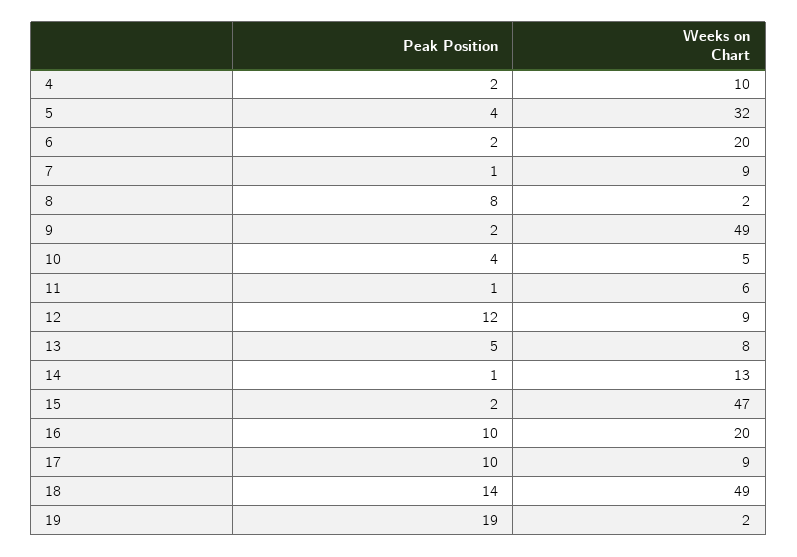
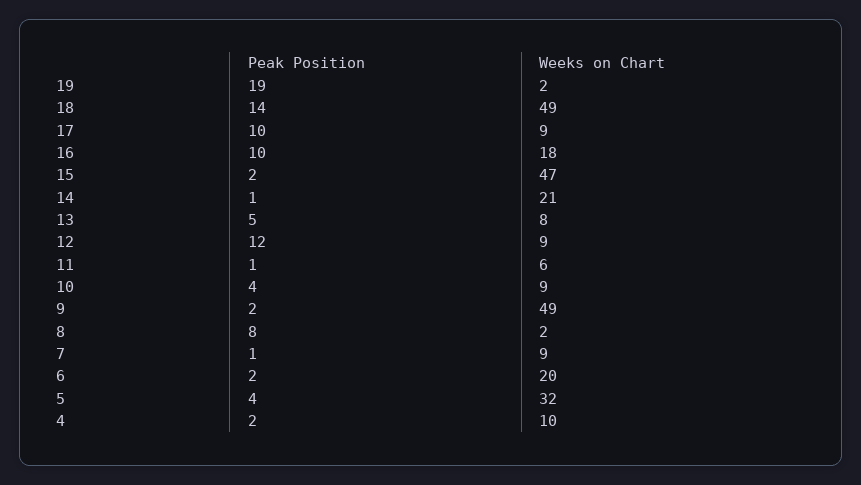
Weeks on Chart, 10: 5 -> 9
Weeks on Chart, 14: 13 -> 21
Weeks on Chart, 16: 20 -> 18

